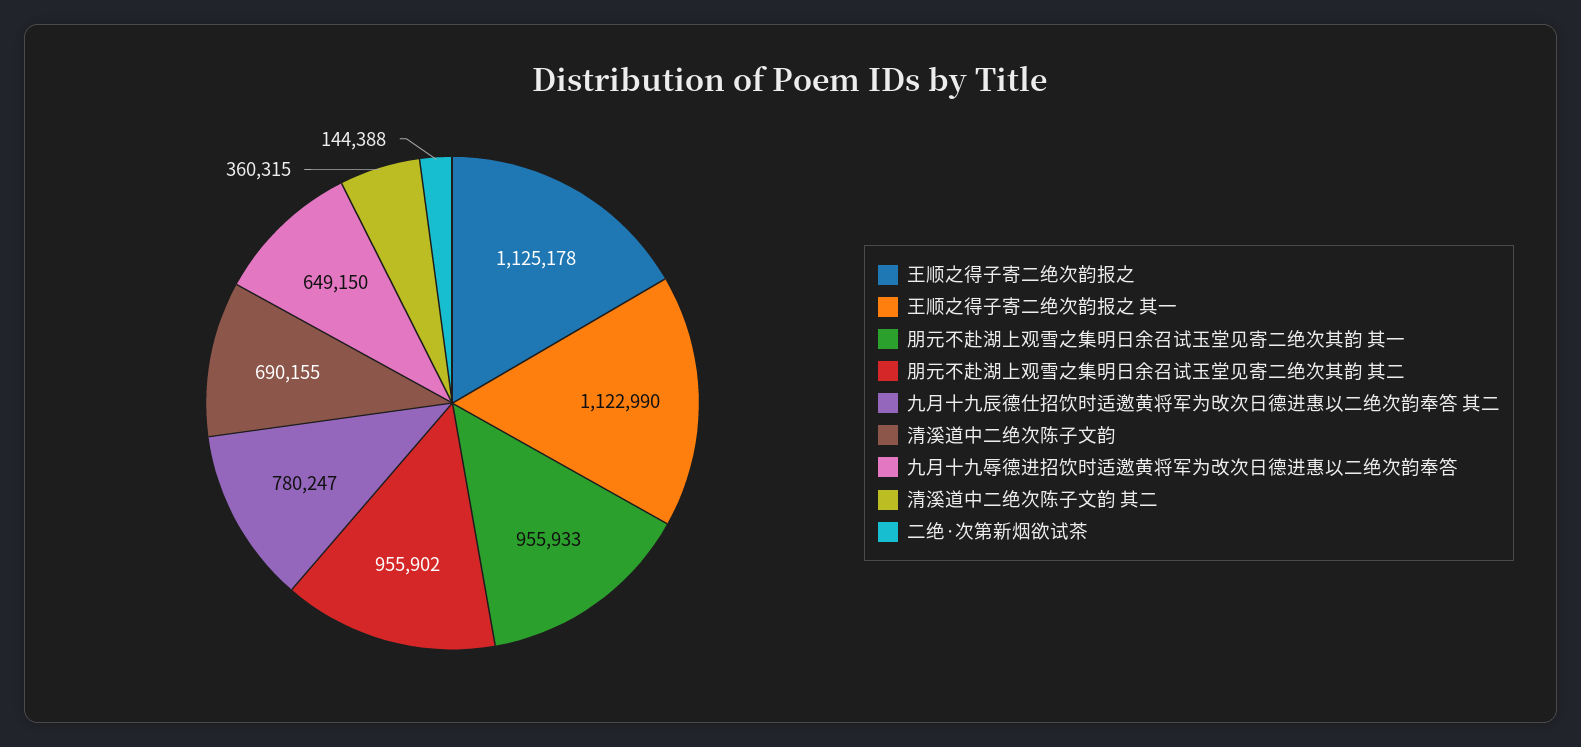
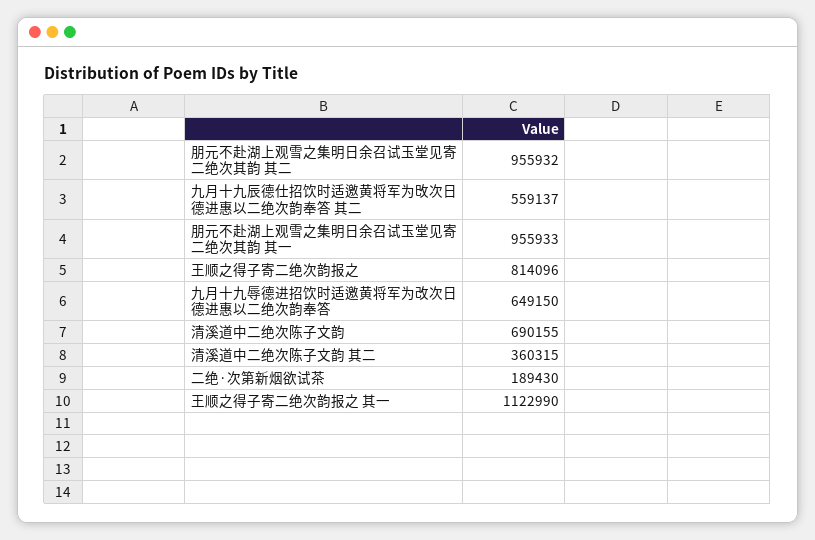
王顺之得子寄二绝次韵报之: 1125178 -> 814096
朋元不赴湖上观雪之集明日余召试玉堂见寄二绝次其韵 其二: 955902 -> 955932
九月十九辰德仕招饮时适邀黄将军为攺次日德进惠以二绝次韵奉答 其二: 780247 -> 559137
二绝·次第新烟欲试茶: 144388 -> 189430

